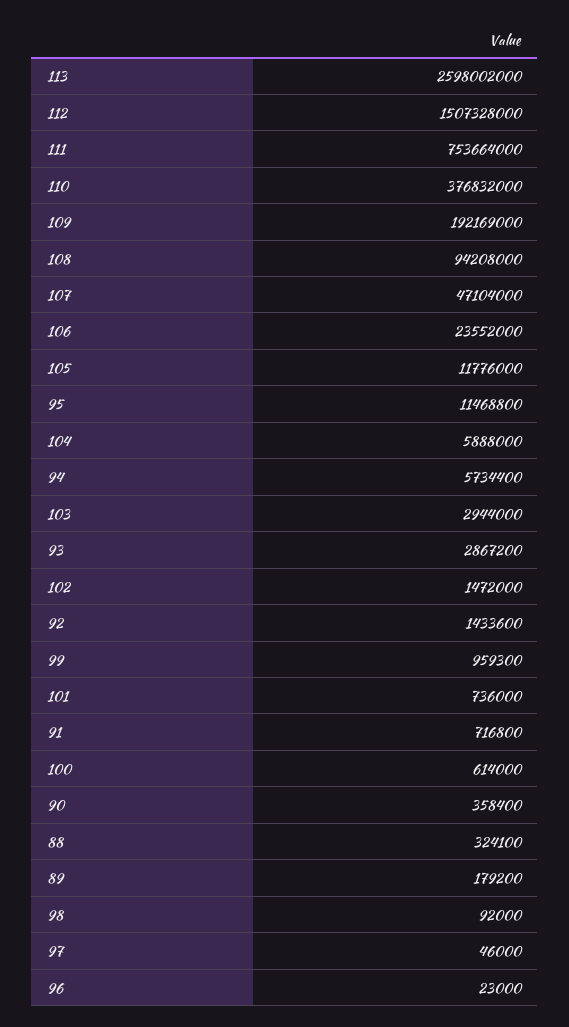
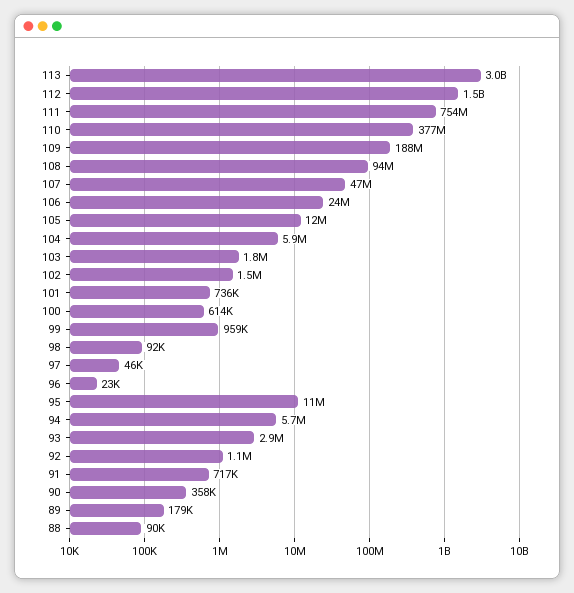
113: 2598002000 -> 3000000000
109: 192169000 -> 188000000
103: 2944000 -> 1800000
92: 1433600 -> 1100000
88: 324100 -> 90000

